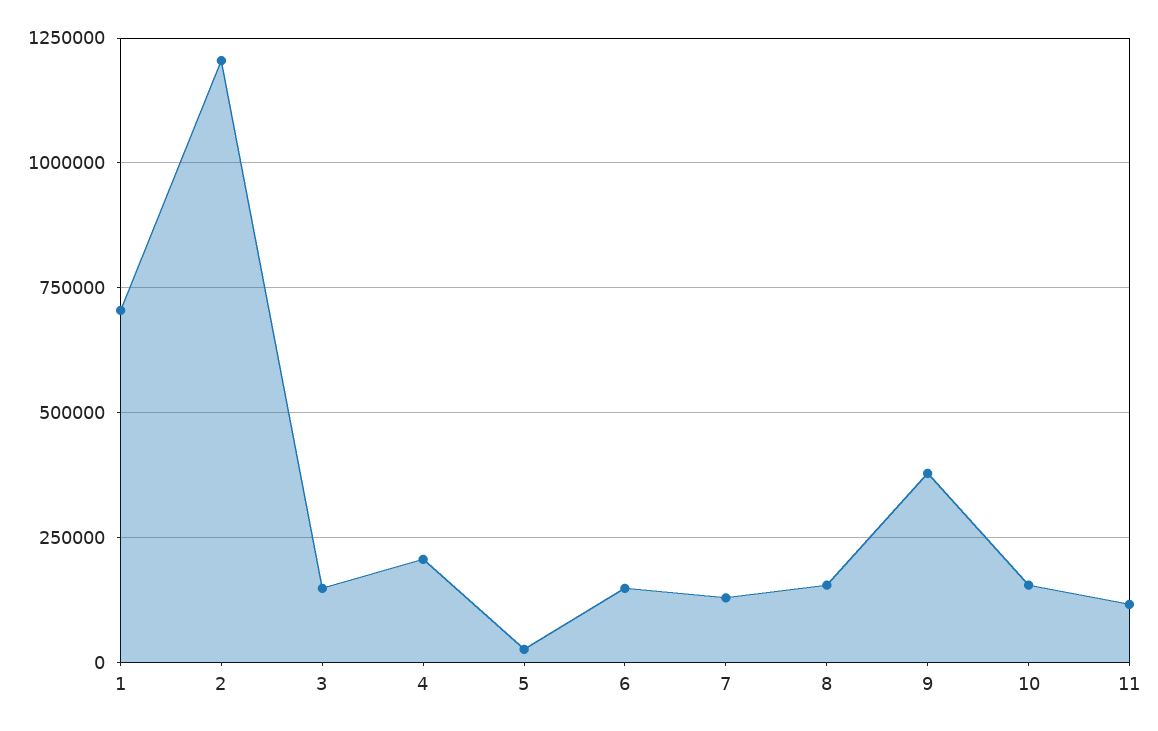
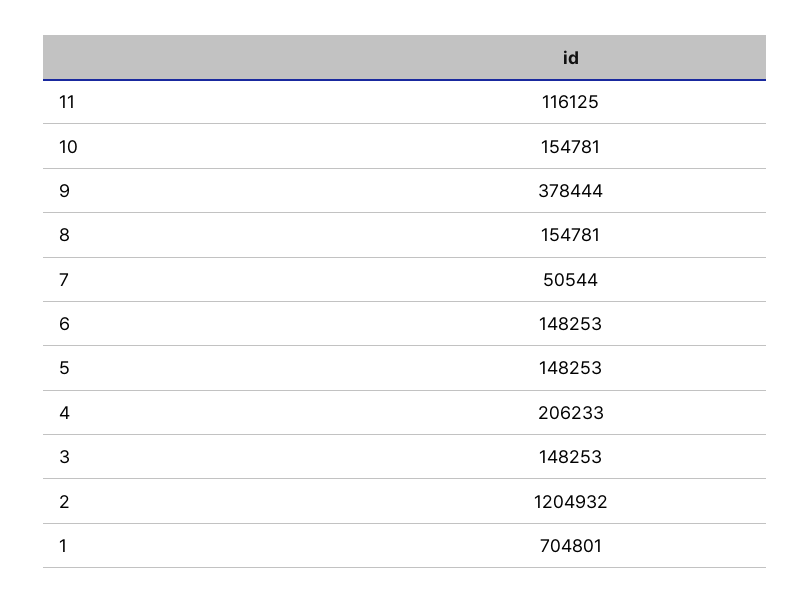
5: 25000 -> 148253
7: 125000 -> 50544

